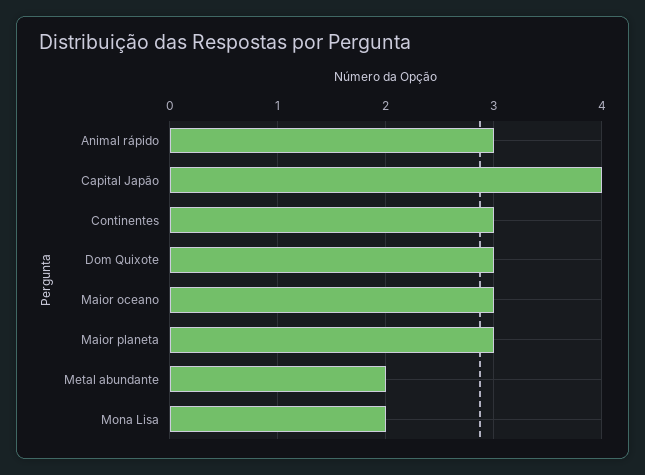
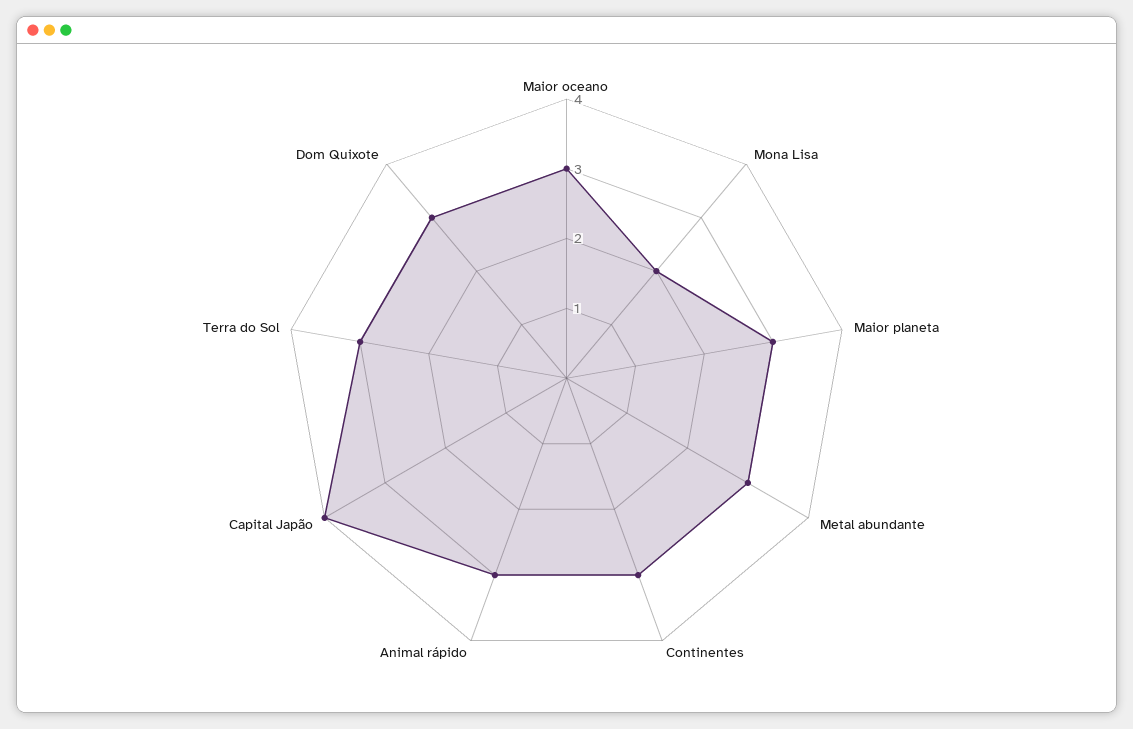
Metal abundante: 2 -> 3
Terra do Sol: none -> 3

